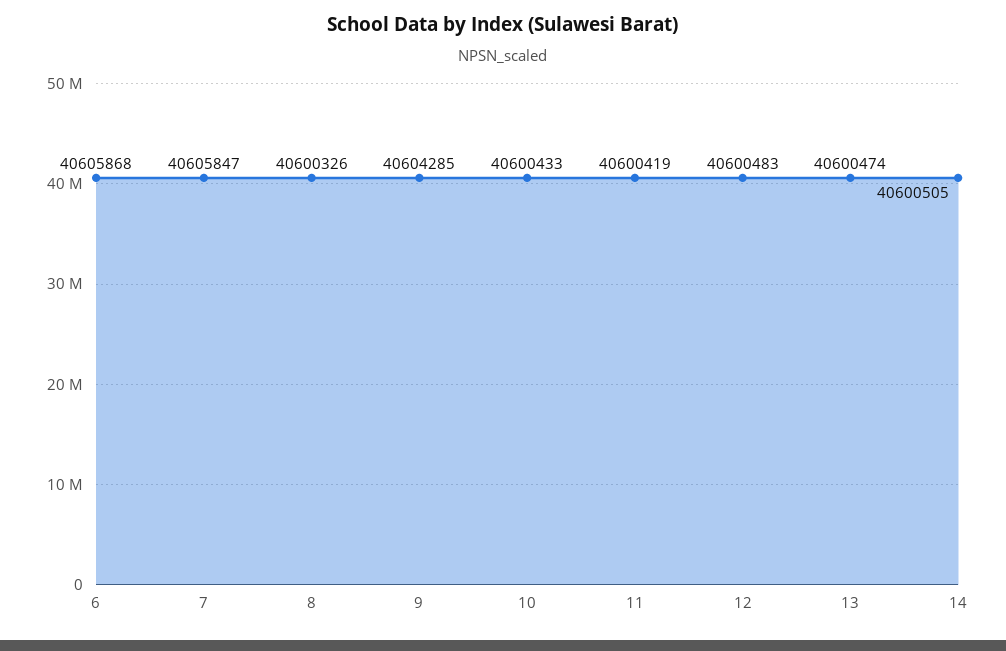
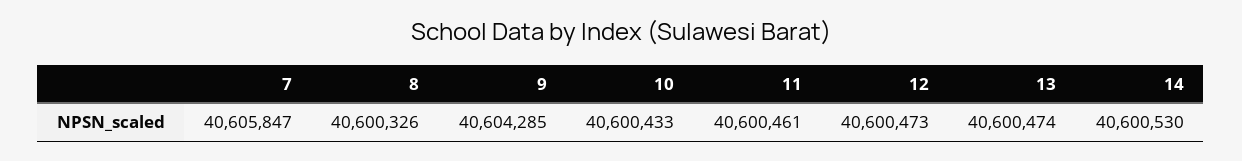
6: 40605868 -> none
11: 40600419 -> 40600461
12: 40600483 -> 40600473
14: 40600505 -> 40600530

